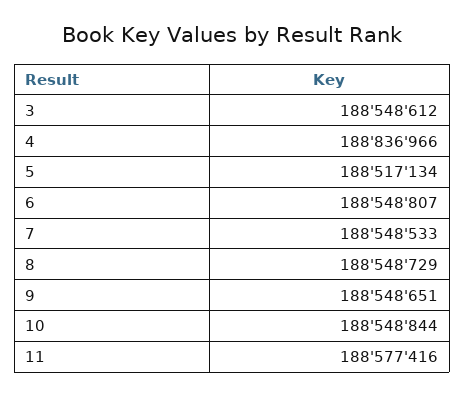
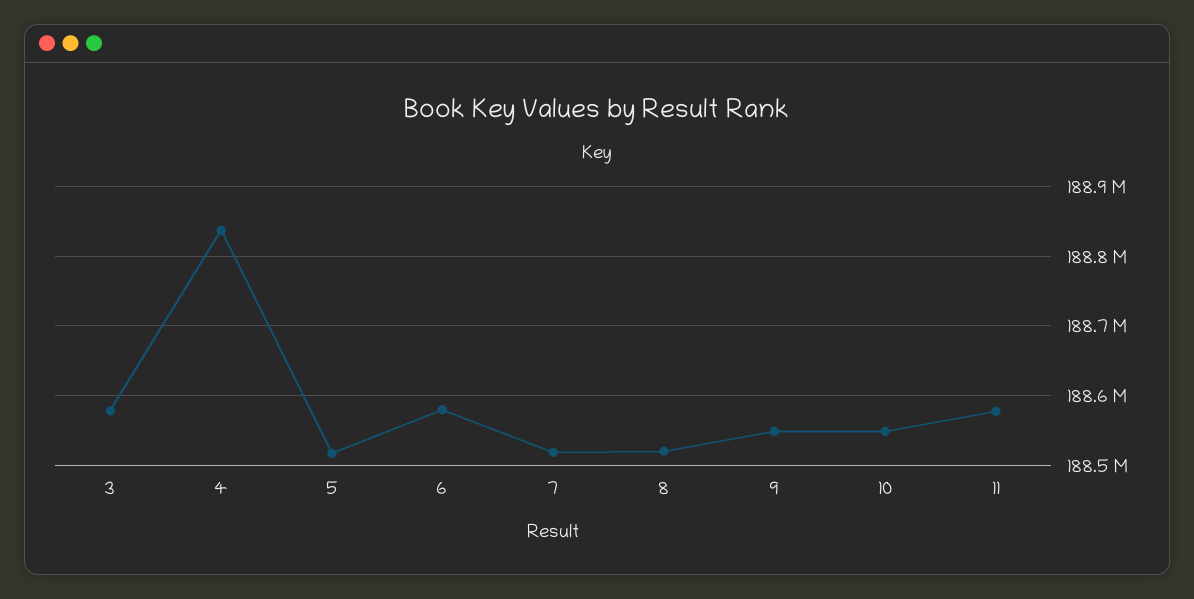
3: 188548612 -> 188580000
6: 188548807 -> 188580000
7: 188548533 -> 188520000
8: 188548729 -> 188520000

